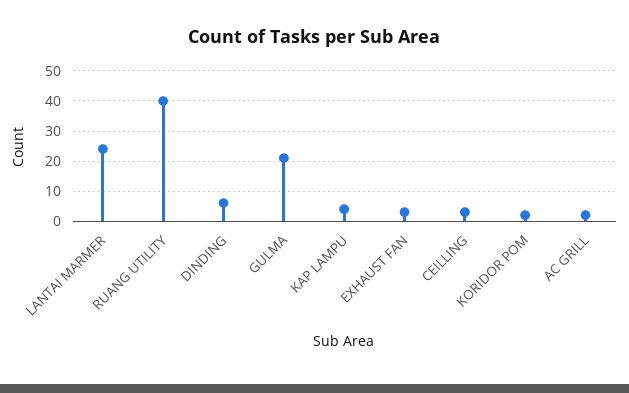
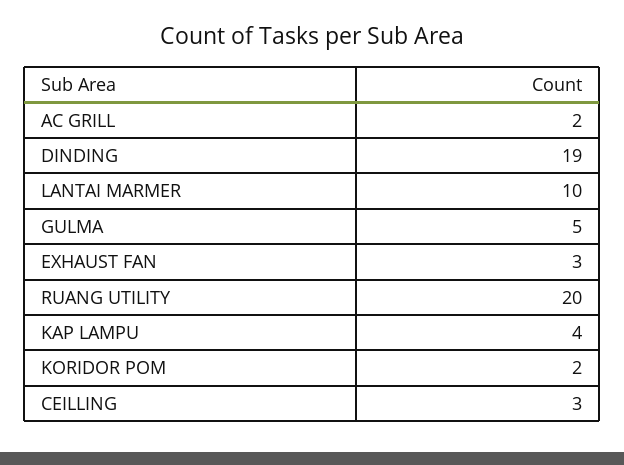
LANTAI MARMER: 25 -> 10
RUANG UTILITY: 40 -> 20
DINDING: 5 -> 19
GULMA: 20 -> 5

